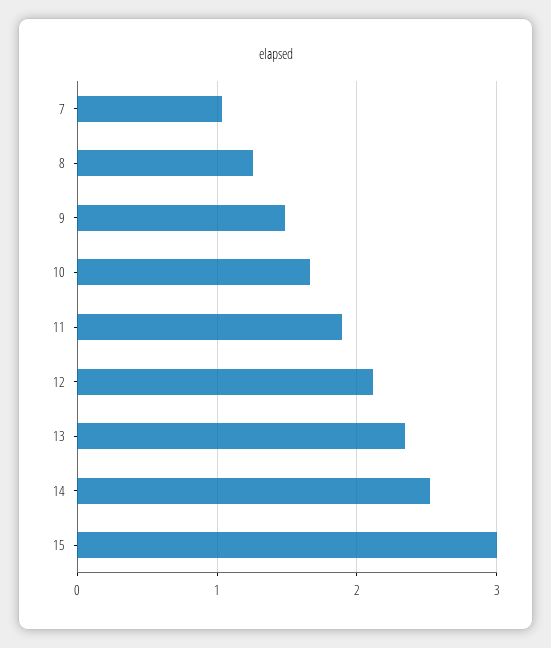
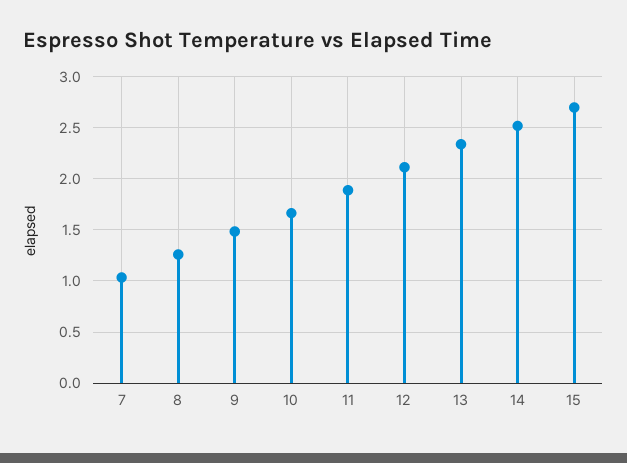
15: 3 -> 2.7

